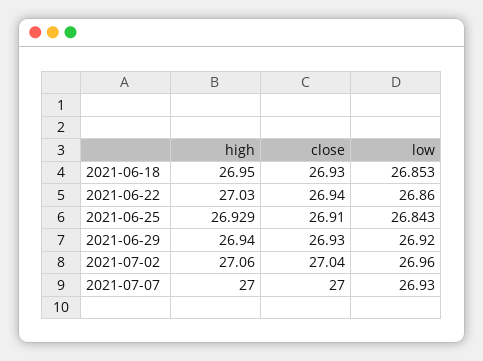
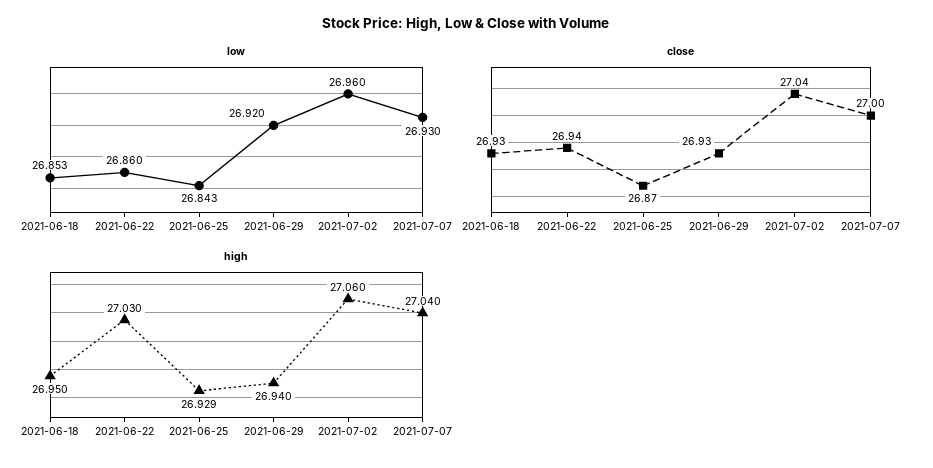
close, 2021-06-25: 26.91 -> 26.87
high, 2021-07-07: 27 -> 27.04

